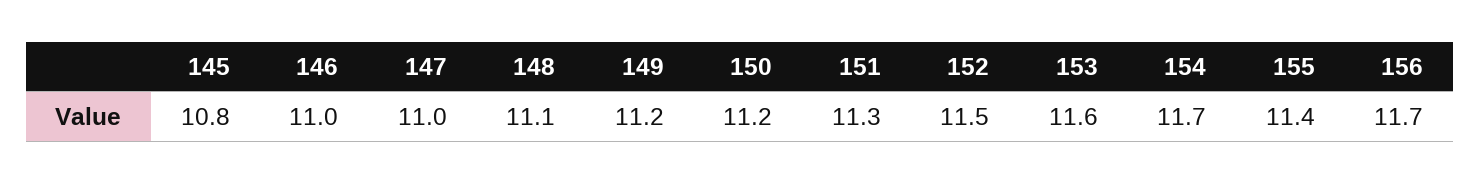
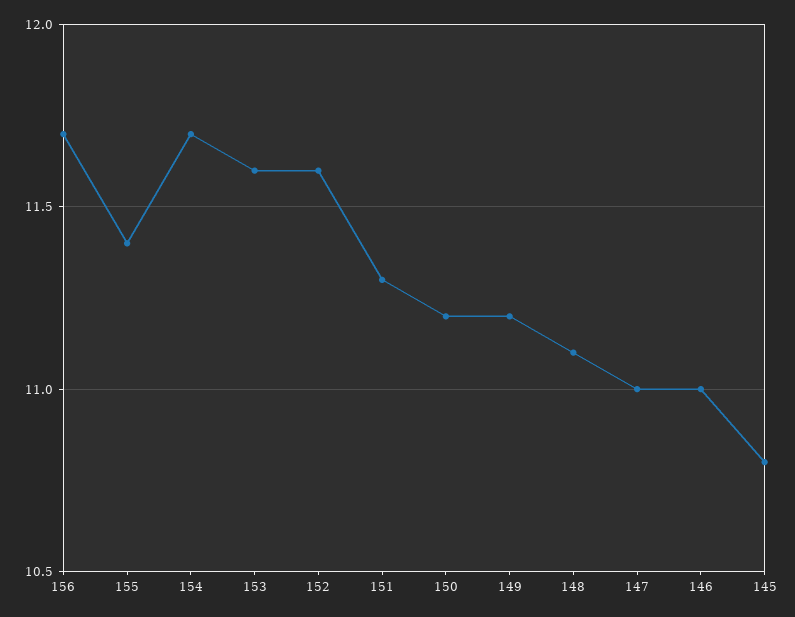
152: 11.5 -> 11.6

